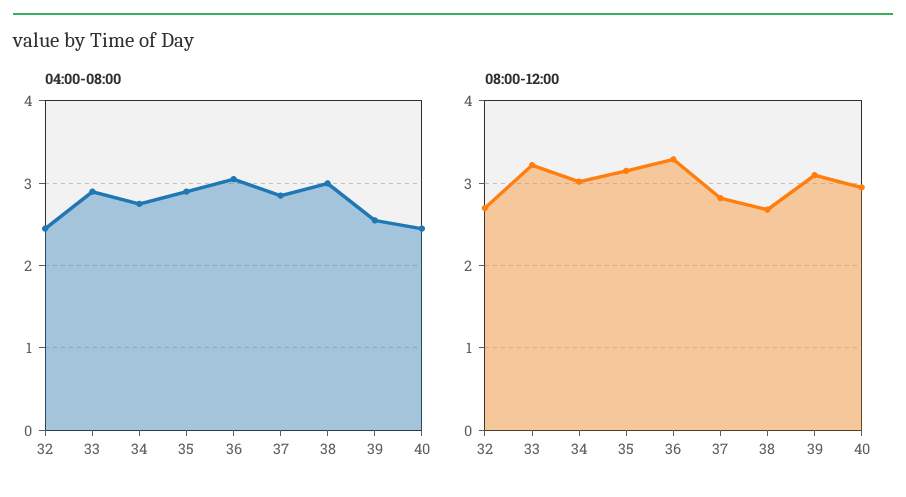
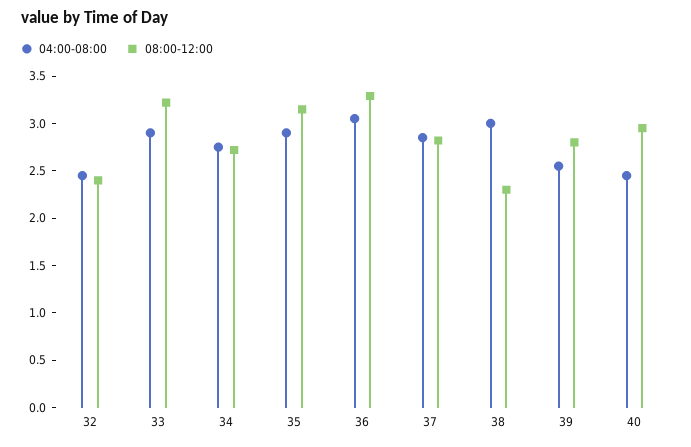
08:00-12:00, 32: 2.7 -> 2.4
08:00-12:00, 34: 3 -> 2.7
08:00-12:00, 38: 2.7 -> 2.3
08:00-12:00, 39: 3.1 -> 2.8

